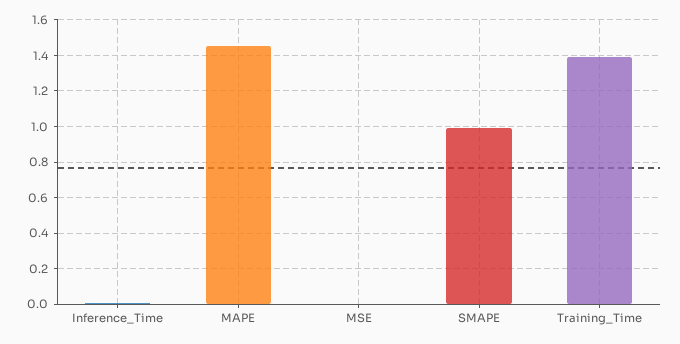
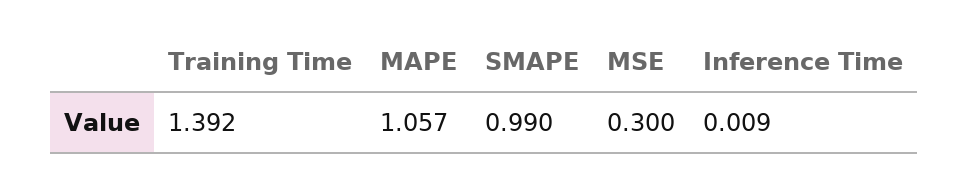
MAPE: 1.45 -> 1.057
MSE: 0 -> 0.3

